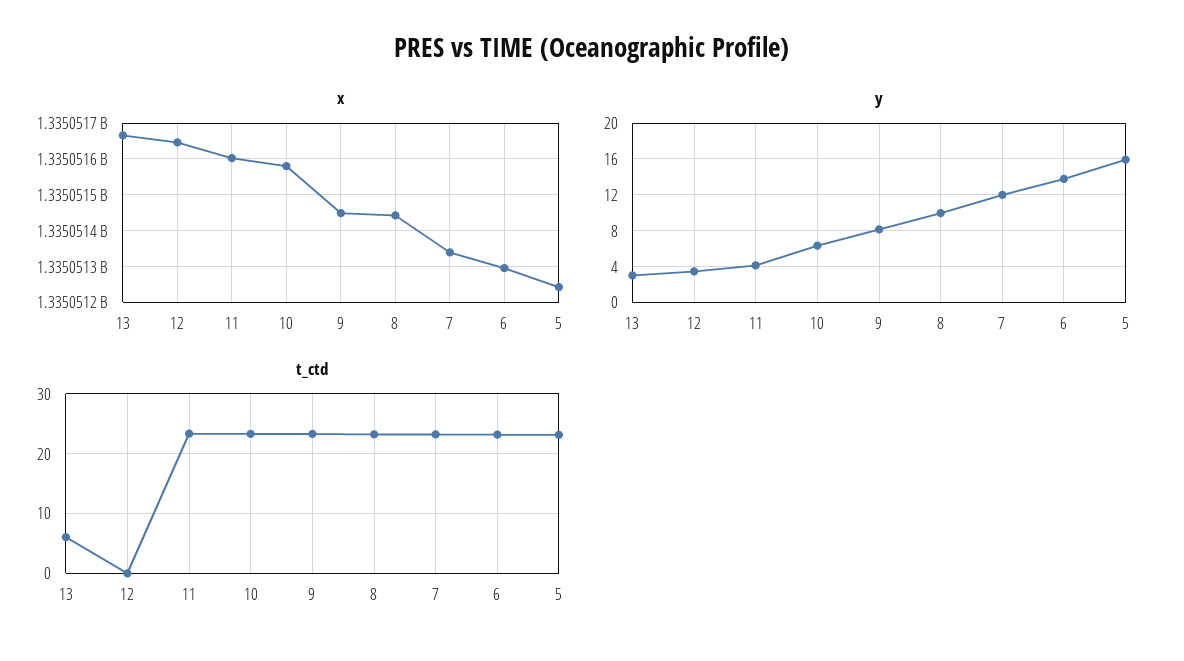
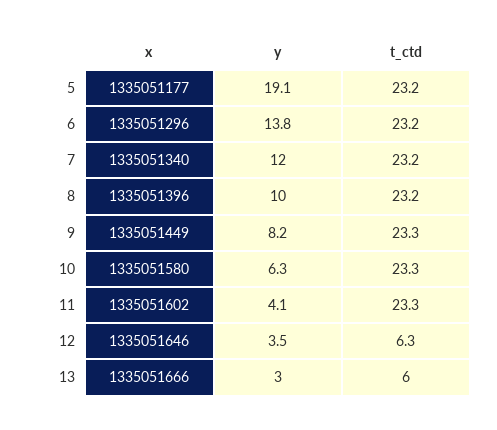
x, 8: 1335051440 -> 1335051396
x, 5: 1335051240 -> 1335051177
y, 5: 16 -> 19.1
t_ctd, 12: 0 -> 6.3

